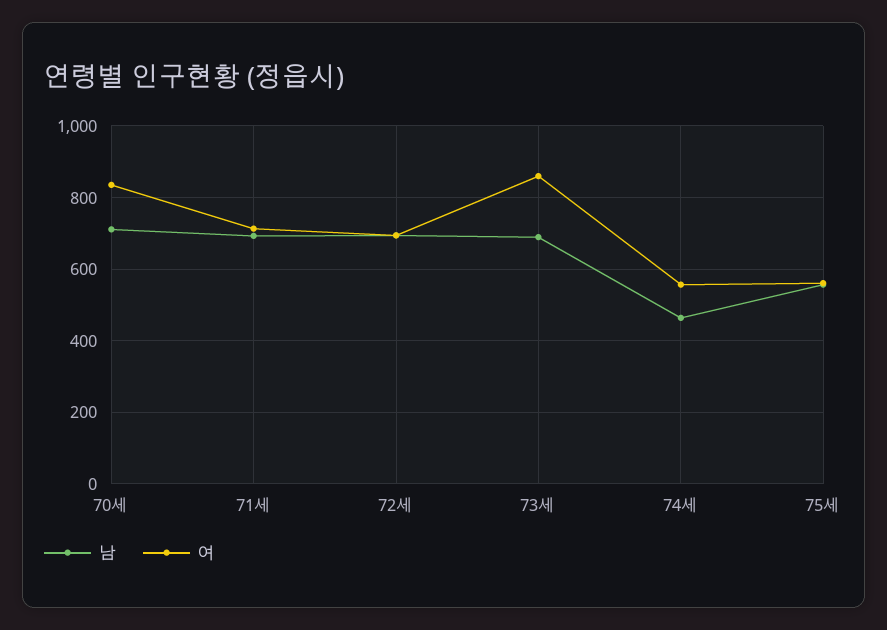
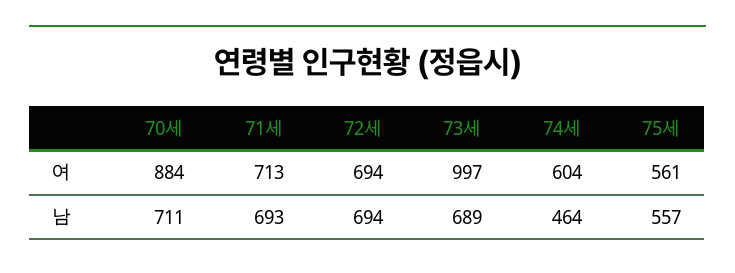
여, 70세: 840 -> 884
여, 73세: 860 -> 997
여, 74세: 560 -> 604

